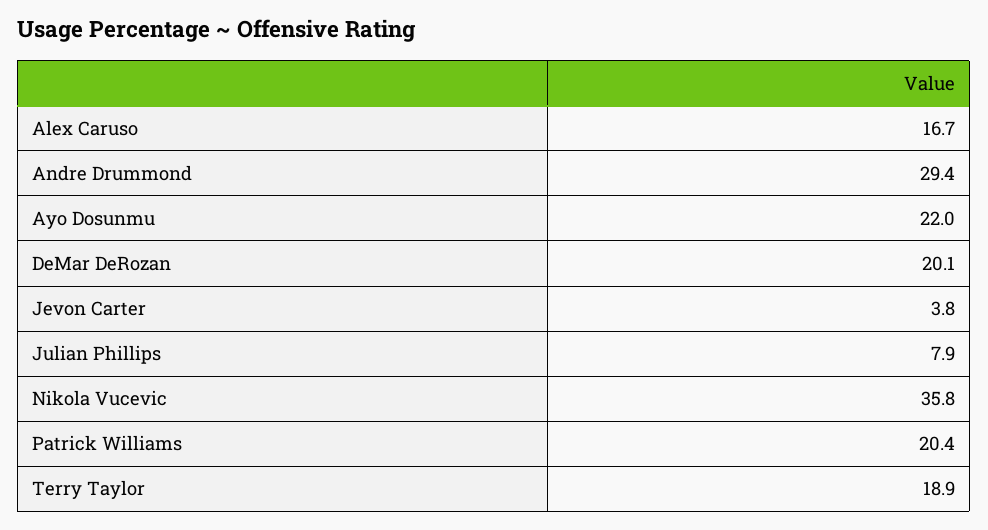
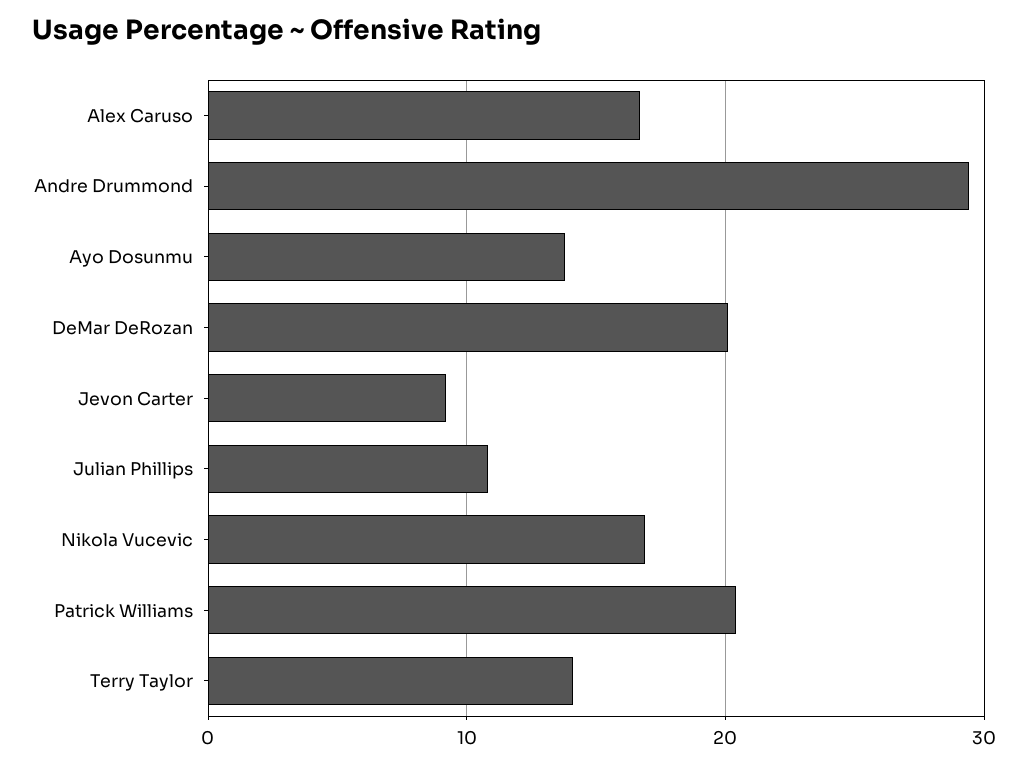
Ayo Dosunmu: 22 -> 14
Jevon Carter: 3.8 -> 9
Julian Phillips: 7.9 -> 11
Nikola Vucevic: 35.8 -> 17
Terry Taylor: 18.9 -> 14

